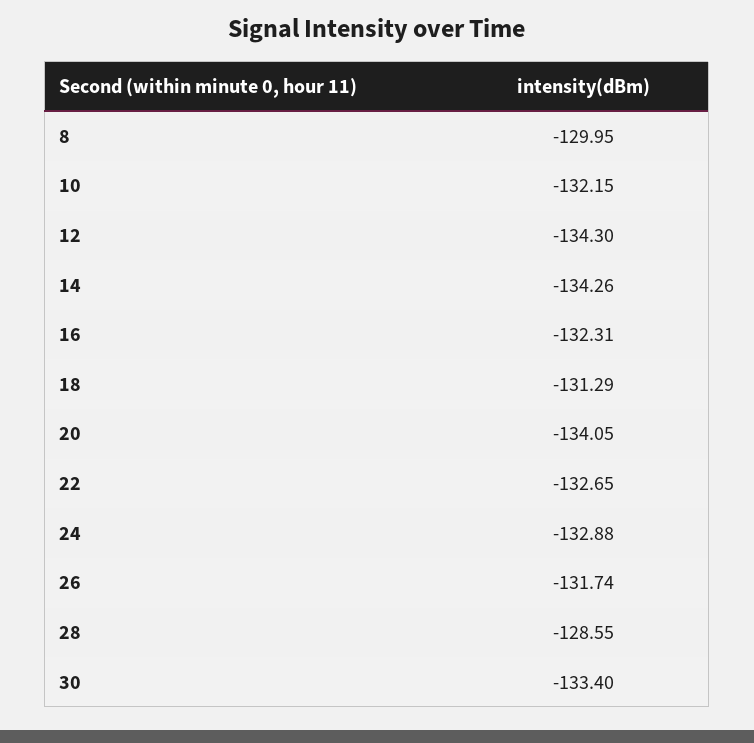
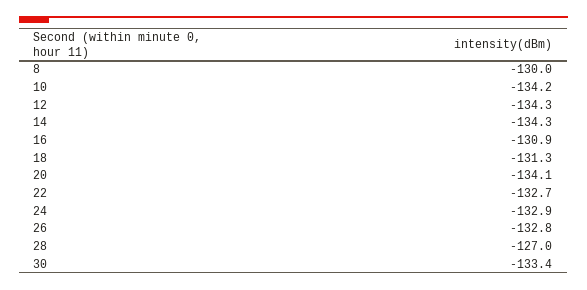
10: -132.15 -> -134.2
16: -132.31 -> -130.9
26: -131.74 -> -132.8
28: -128.55 -> -127

